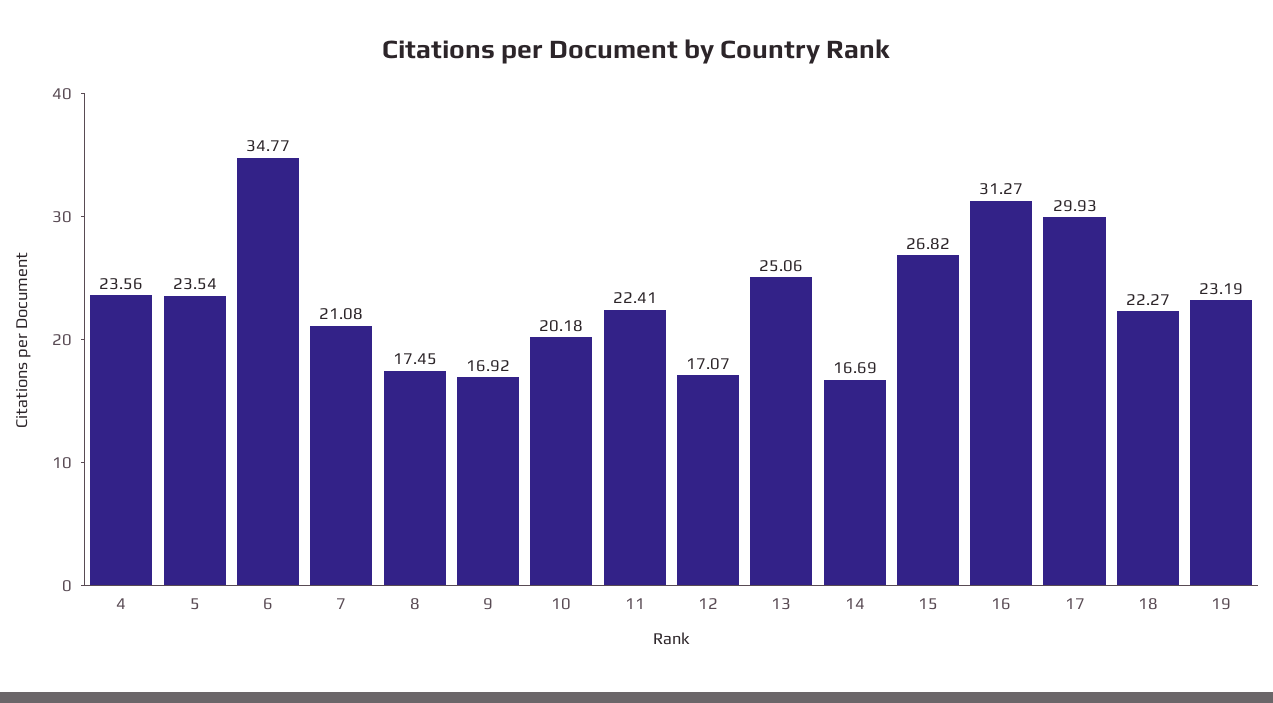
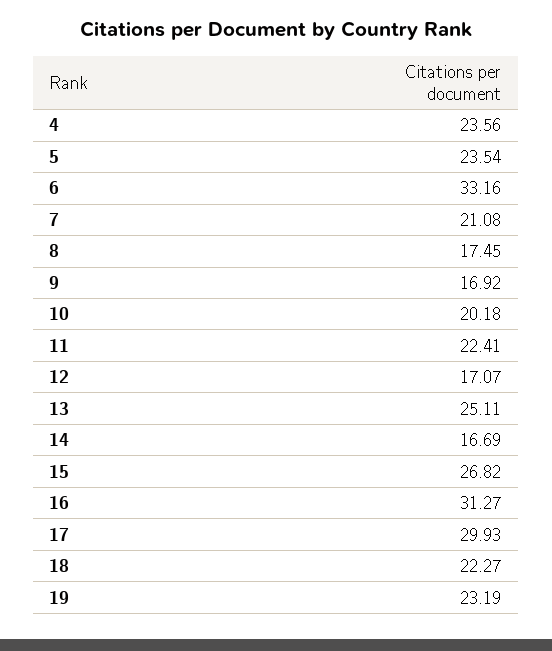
6: 34.77 -> 33.16
13: 25.06 -> 25.11

